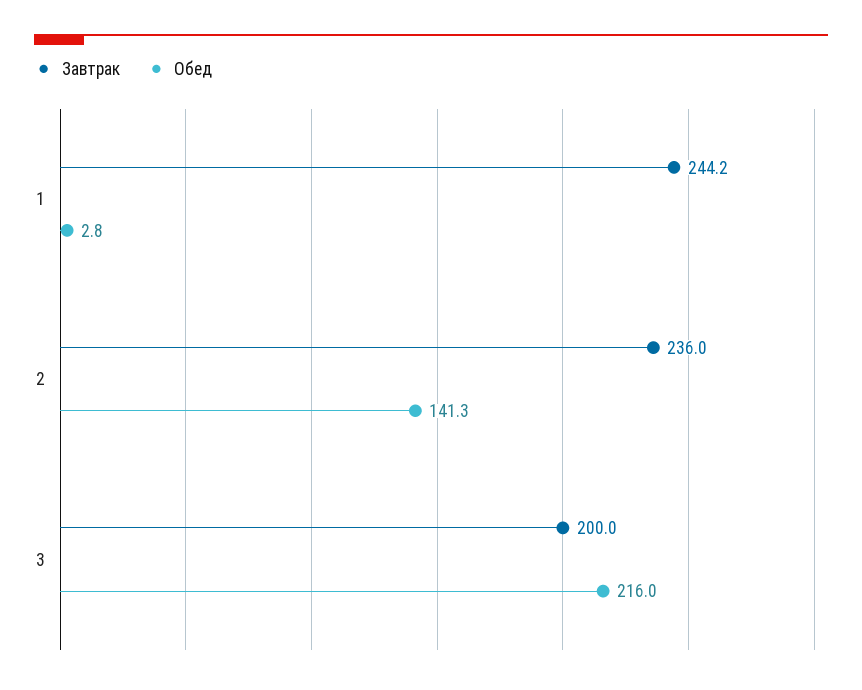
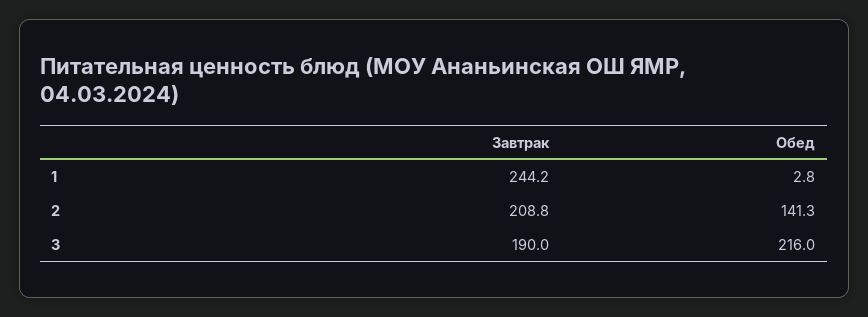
Завтрак, 2: 236 -> 208.8
Завтрак, 3: 200 -> 190

